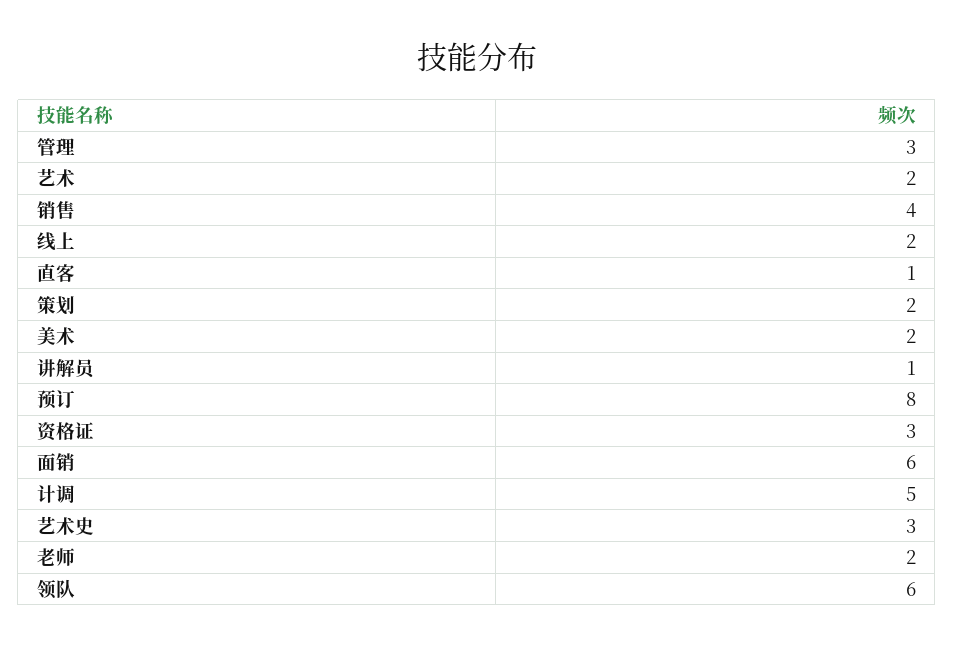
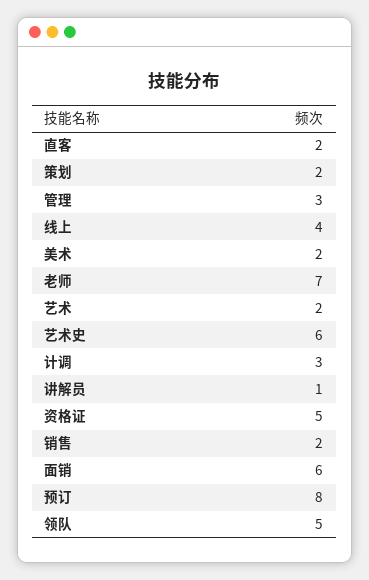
销售: 4 -> 2
线上: 2 -> 4
直客: 1 -> 2
资格证: 3 -> 5
计调: 5 -> 3
艺术史: 3 -> 6
老师: 2 -> 7
领队: 6 -> 5

